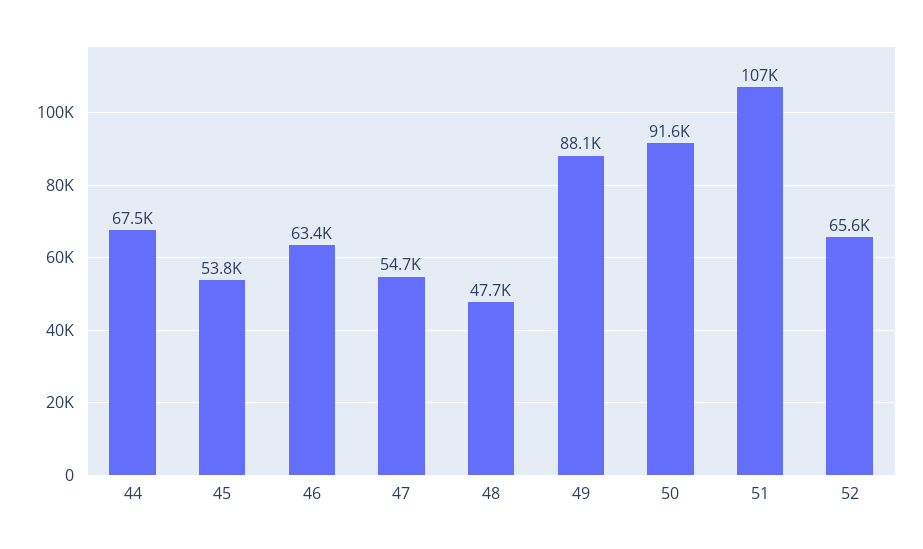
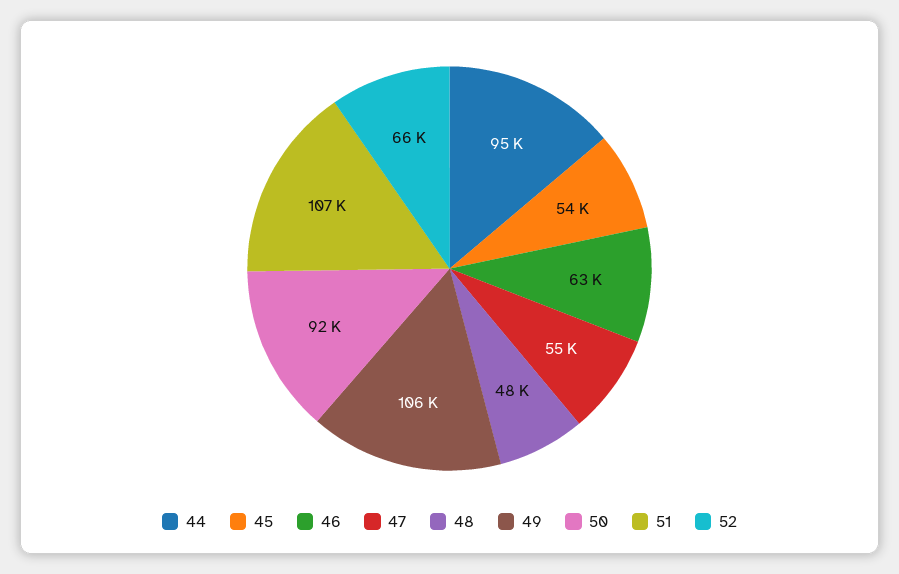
44: 67500 -> 95000
49: 88100 -> 106000

